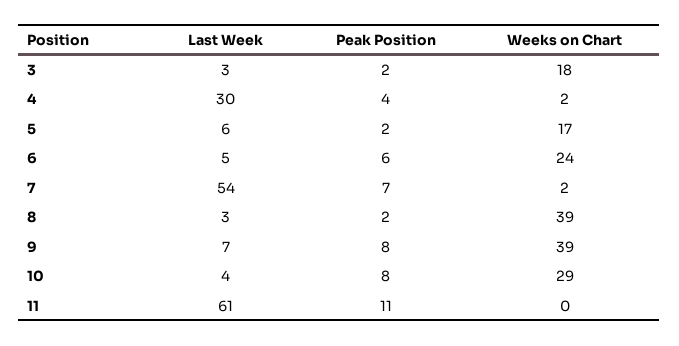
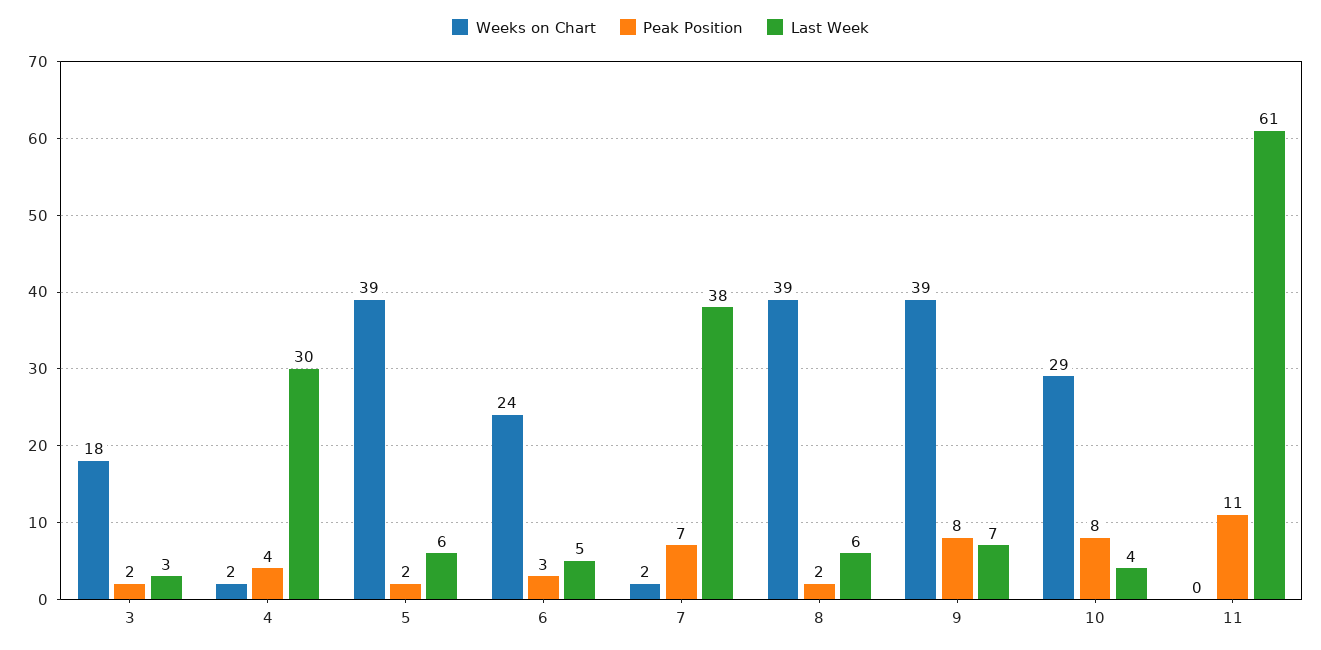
Weeks on Chart, 5: 17 -> 39
Peak Position, 6: 6 -> 3
Last Week, 7: 54 -> 38
Last Week, 8: 3 -> 6

